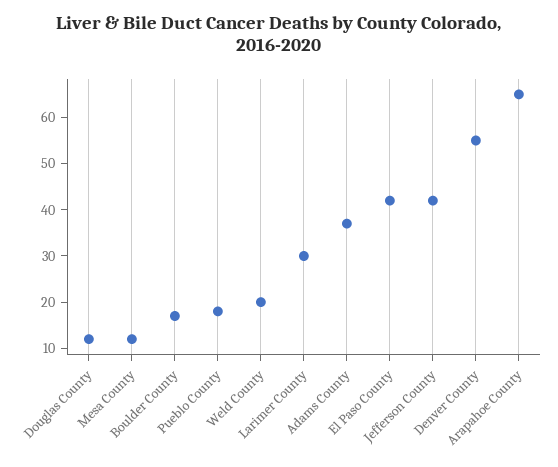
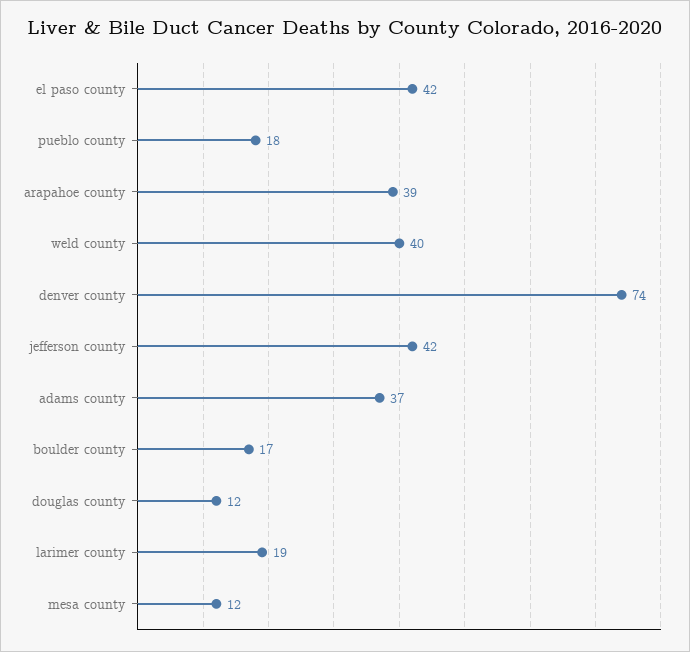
Weld County: 20 -> 40
Larimer County: 30 -> 19
Denver County: 55 -> 74
Arapahoe County: 65 -> 39

